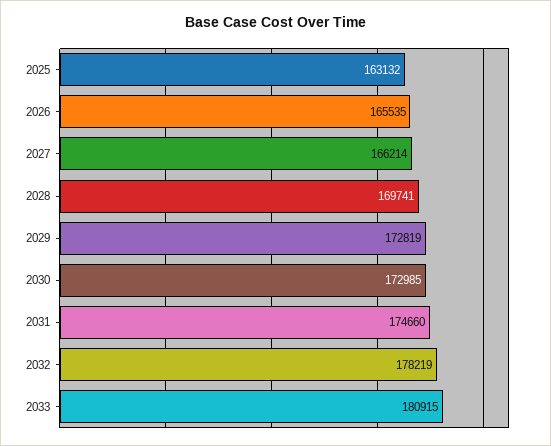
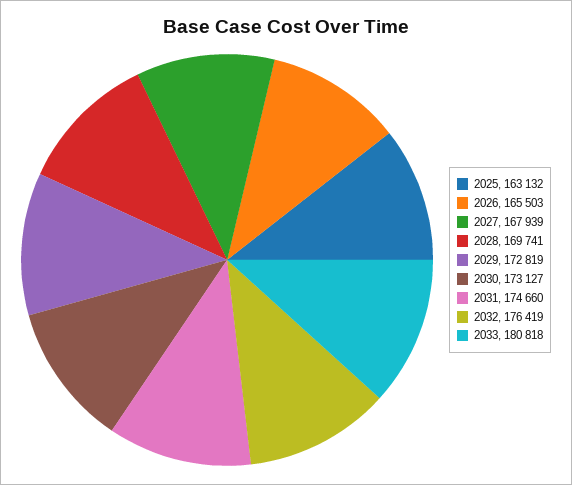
2026: 165535 -> 165503
2027: 166214 -> 167939
2030: 172985 -> 173127
2032: 178219 -> 176419
2033: 180915 -> 180818

